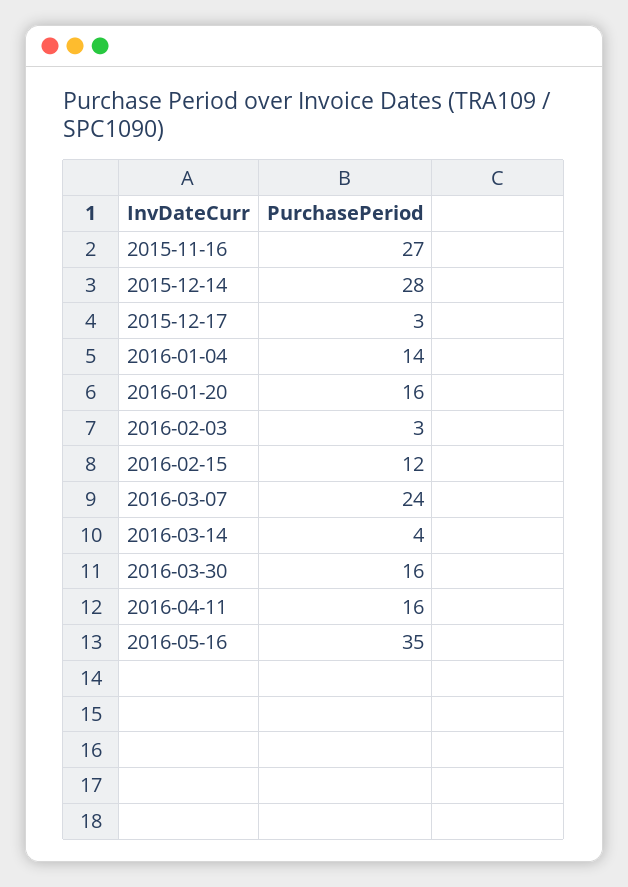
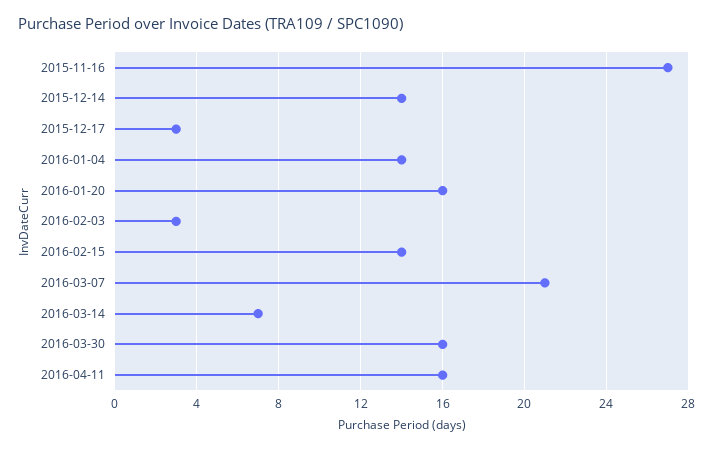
2015-12-14: 28 -> 14
2016-02-15: 12 -> 14
2016-03-07: 24 -> 21
2016-03-14: 4 -> 7
2016-05-16: 35 -> none

